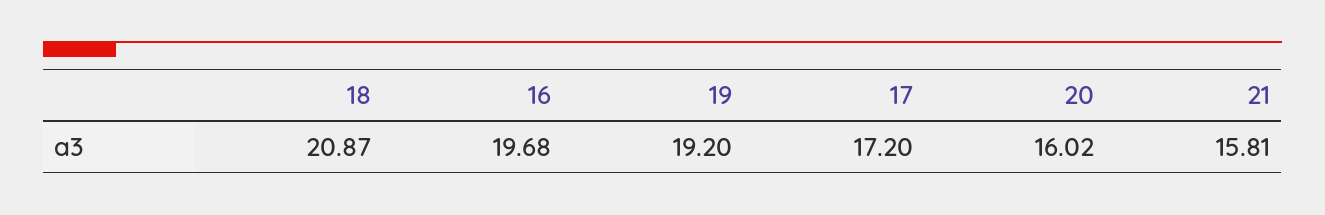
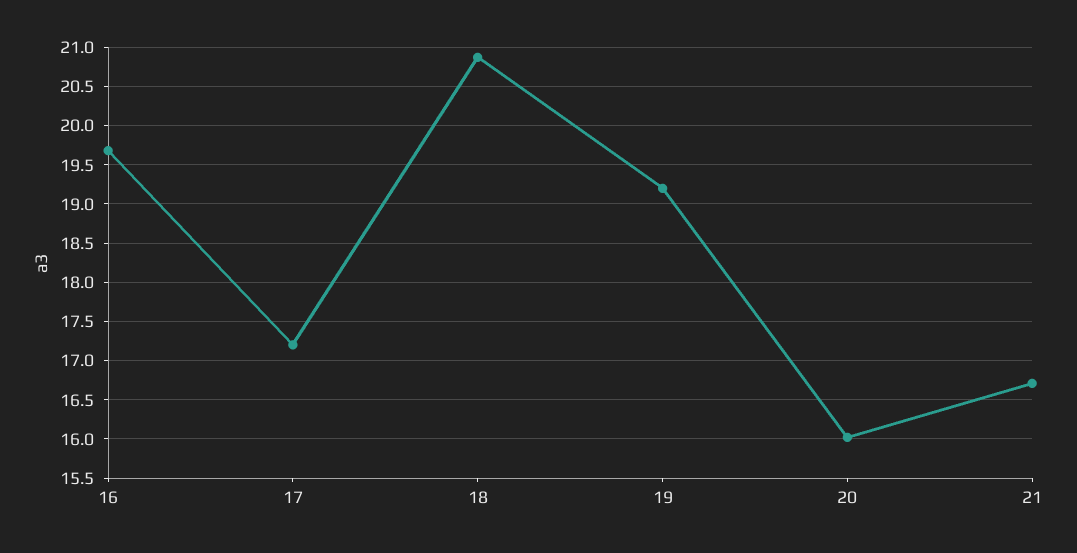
21: 15.81 -> 16.7

